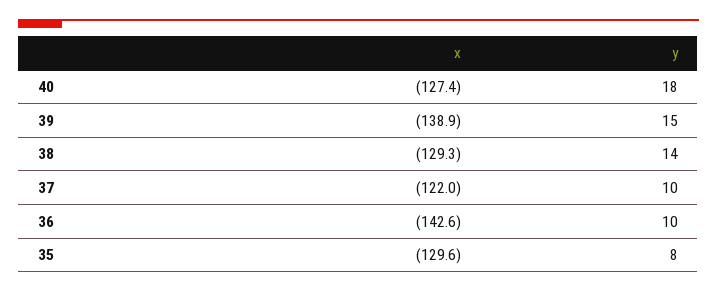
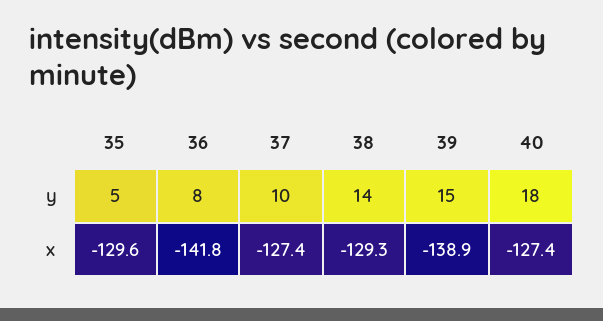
x, 37: -122 -> -127.4
x, 36: -142.6 -> -141.8
y, 36: 10 -> 8
y, 35: 8 -> 5

